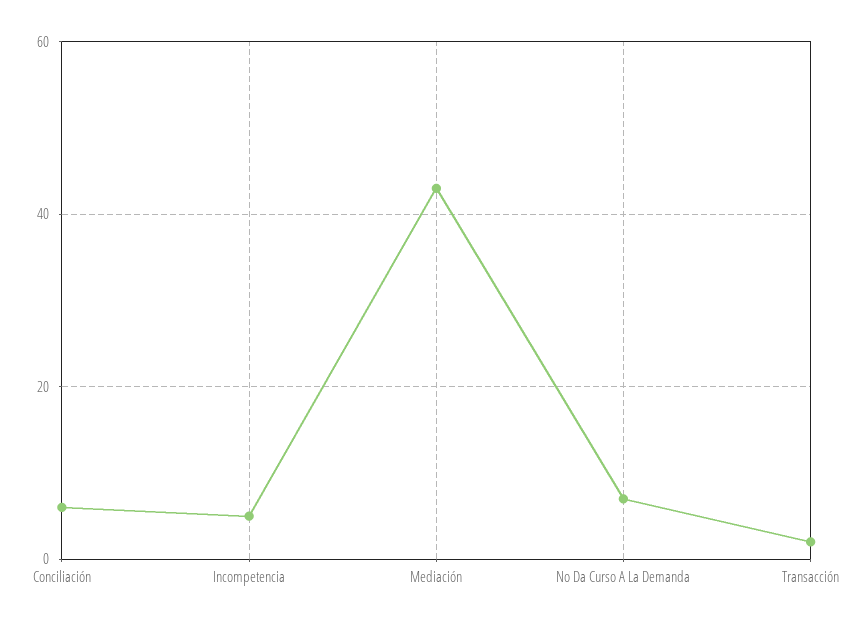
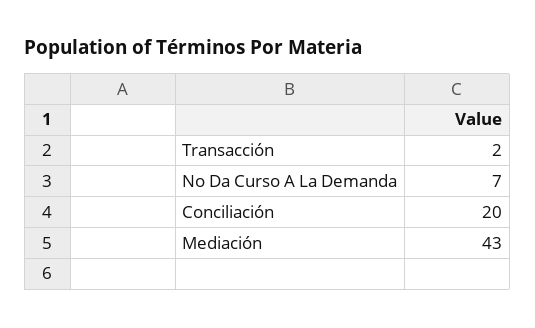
Conciliación: 5 -> 20
Incompetencia: 5 -> none

